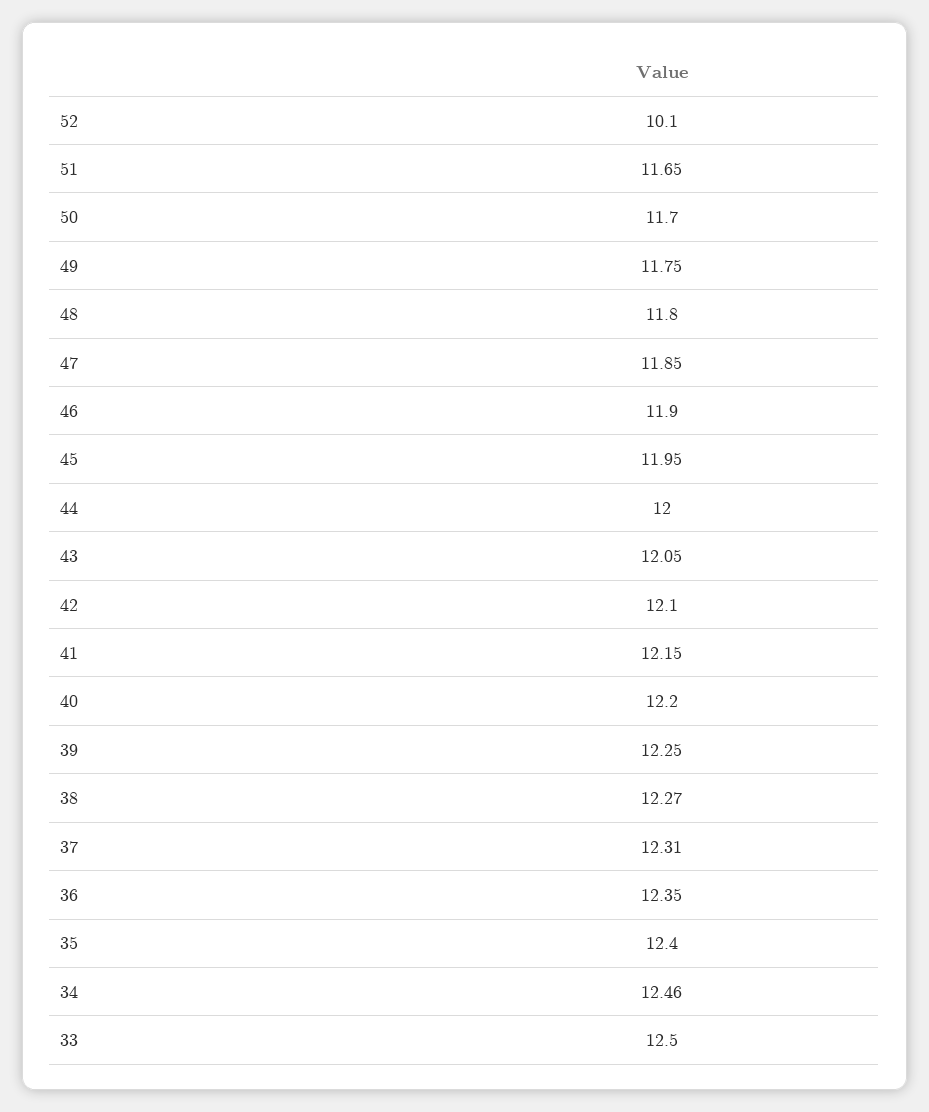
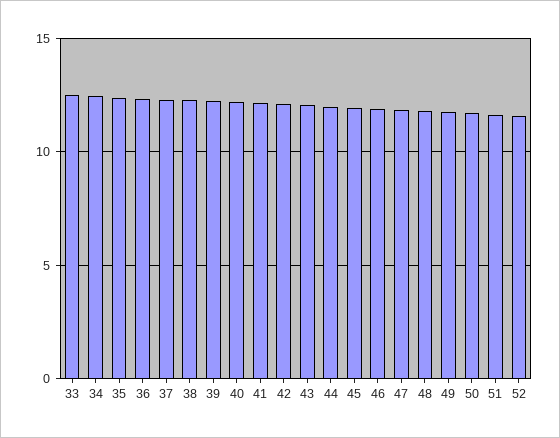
52: 10.1 -> 11.5

